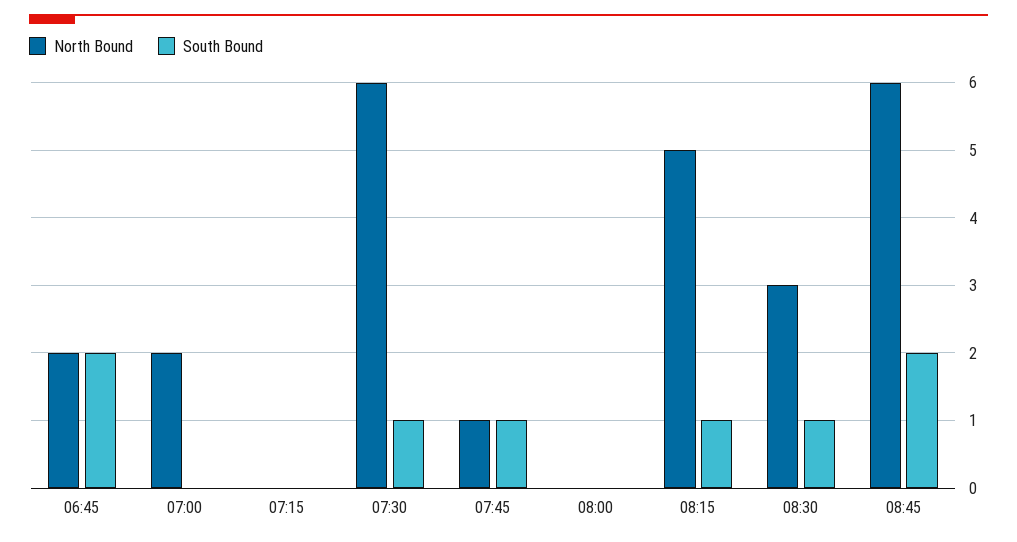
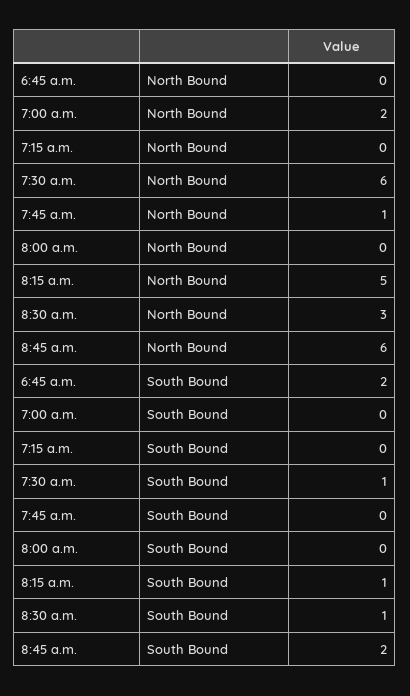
North Bound, 06:45: 2 -> 0
South Bound, 07:45: 1 -> 0

